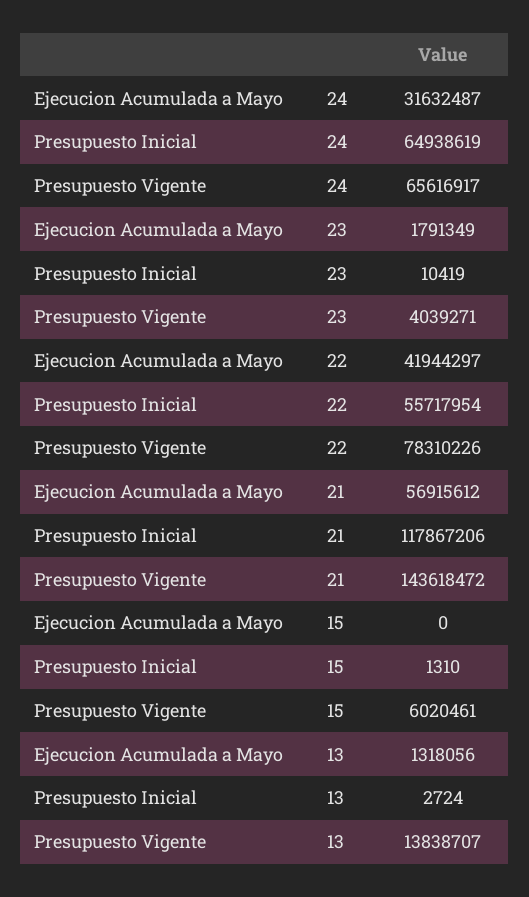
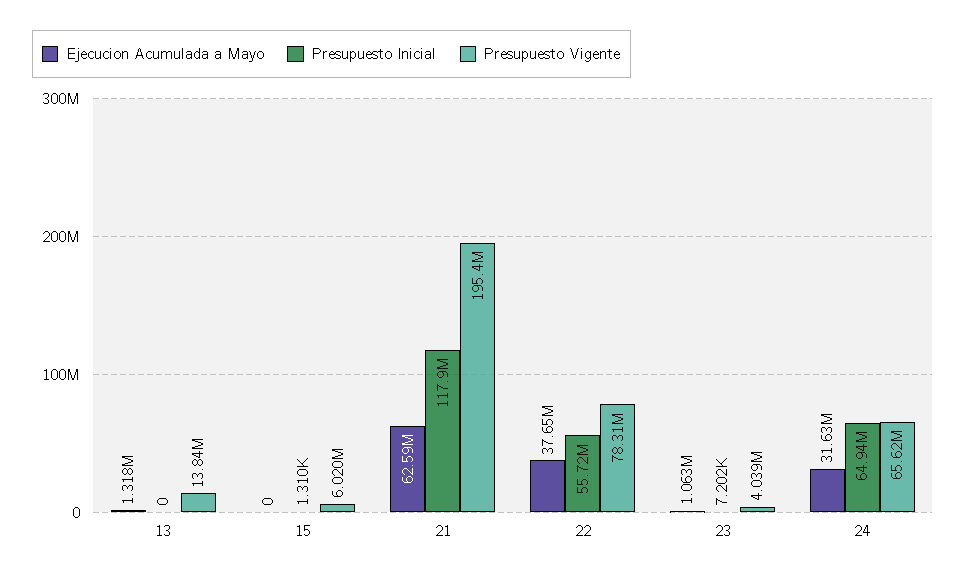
Ejecucion Acumulada a Mayo, 23: 1791349 -> 1063000
Presupuesto Inicial, 23: 10419 -> 7202
Ejecucion Acumulada a Mayo, 22: 41944297 -> 37650000
Ejecucion Acumulada a Mayo, 21: 56915612 -> 62590000
Presupuesto Vigente, 21: 143618472 -> 195400000
Presupuesto Inicial, 13: 2724 -> 0

